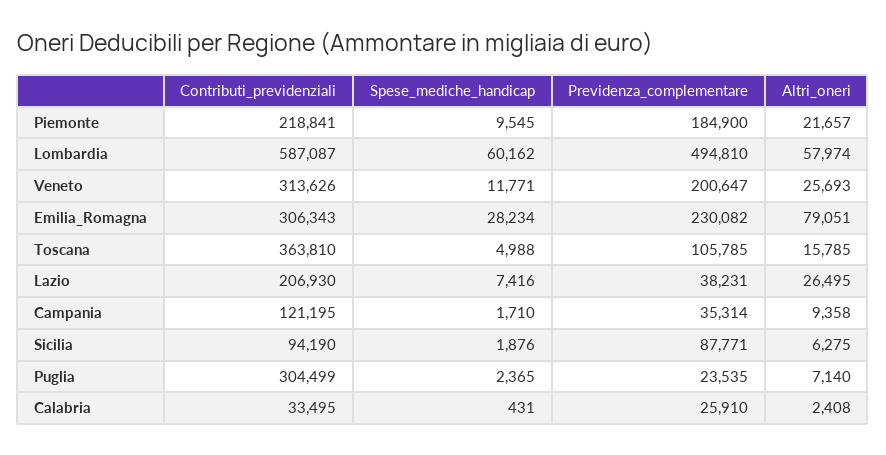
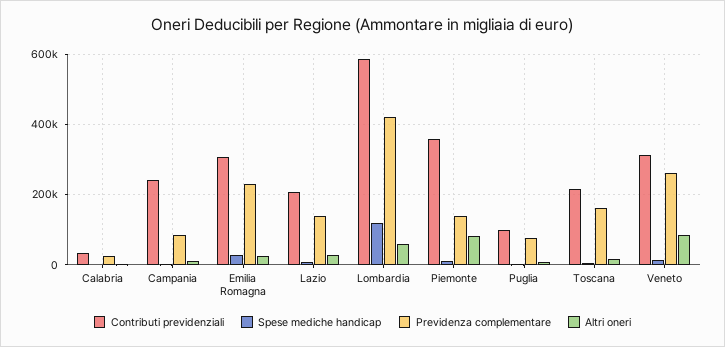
Contributi_previdenziali, Piemonte: 218841 -> 360000
Previdenza_complementare, Piemonte: 184900 -> 140000
Altri_oneri, Piemonte: 21657 -> 80000
Spese_mediche_handicap, Lombardia: 60162 -> 120000
Previdenza_complementare, Lombardia: 494810 -> 420000
Previdenza_complementare, Veneto: 200647 -> 260000
Altri_oneri, Veneto: 25693 -> 80000
Altri_oneri, Emilia_Romagna: 79051 -> 20000
Contributi_previdenziali, Toscana: 363810 -> 220000
Previdenza_complementare, Toscana: 105785 -> 160000
Previdenza_complementare, Lazio: 38231 -> 140000
Contributi_previdenziali, Campania: 121195 -> 240000
Previdenza_complementare, Campania: 35314 -> 80000
Contributi_previdenziali, Sicilia: 94190 -> none
Spese_mediche_handicap, Sicilia: 1876 -> none
Previdenza_complementare, Sicilia: 87771 -> none
Altri_oneri, Sicilia: 6275 -> none
Contributi_previdenziali, Puglia: 304499 -> 100000
Previdenza_complementare, Puglia: 23535 -> 80000

